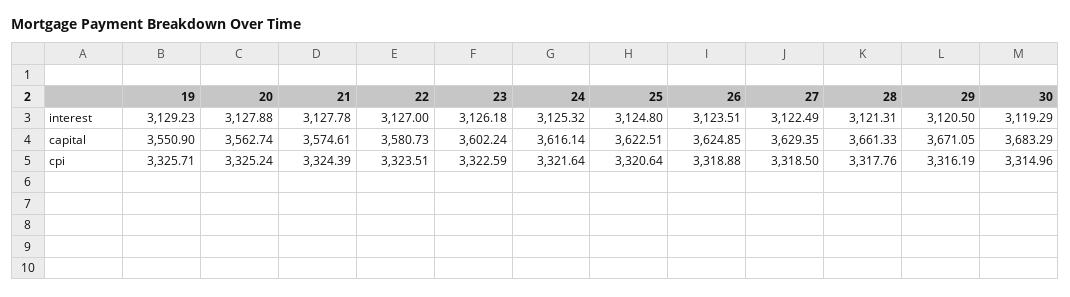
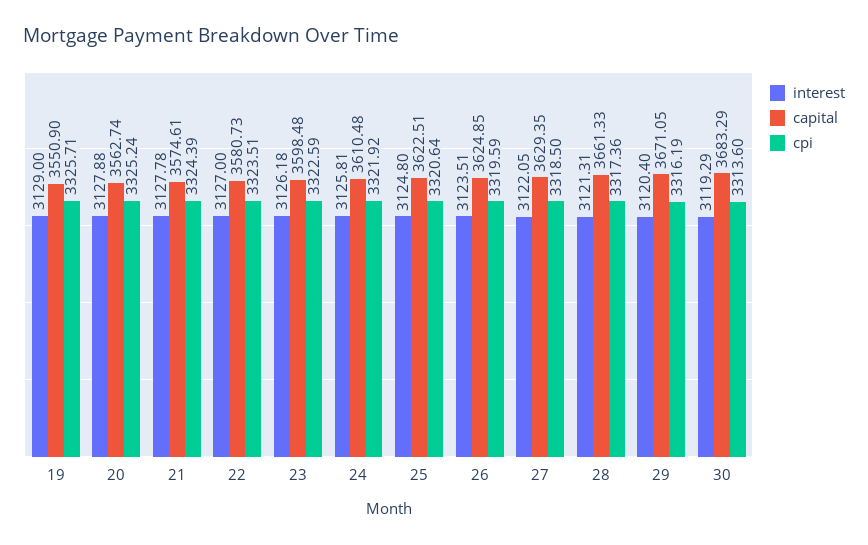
interest, 19: 3129.23 -> 3129
interest, 24: 3125.32 -> 3125.81
interest, 27: 3122.49 -> 3122.05
interest, 29: 3120.5 -> 3120.4
capital, 23: 3602.24 -> 3598.48
capital, 24: 3616.14 -> 3610.48
cpi, 24: 3321.64 -> 3321.92
cpi, 26: 3318.88 -> 3319.59
cpi, 28: 3317.76 -> 3317.36
cpi, 30: 3314.96 -> 3313.6

